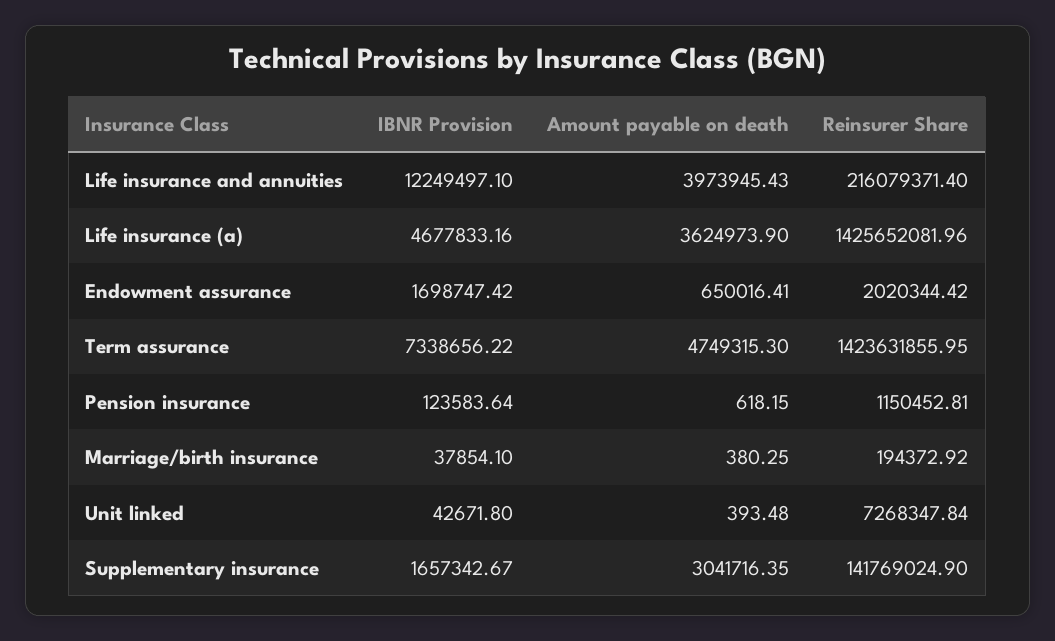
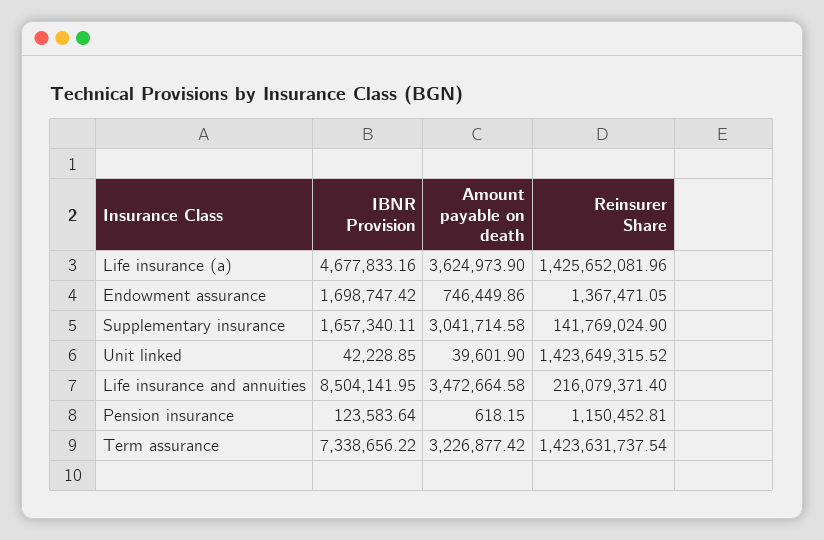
IBNR Provision, Life insurance and annuities: 12249497.1 -> 8504141.95
Amount payable on death, Life insurance and annuities: 3973945.43 -> 3472664.58
Amount payable on death, Endowment assurance: 650016.41 -> 746449.86
Reinsurer Share, Endowment assurance: 2020344.42 -> 1367471.05
Amount payable on death, Term assurance: 4749315.3 -> 3226877.42
Reinsurer Share, Term assurance: 1423631855.95 -> 1423631737.54
IBNR Provision, Marriage/birth insurance: 37854.1 -> none
Amount payable on death, Marriage/birth insurance: 380.25 -> none
Reinsurer Share, Marriage/birth insurance: 194372.92 -> none
IBNR Provision, Unit linked: 42671.8 -> 42228.85
Amount payable on death, Unit linked: 393.48 -> 39601.9
Reinsurer Share, Unit linked: 7268347.84 -> 1423649315.52
IBNR Provision, Supplementary insurance: 1657342.67 -> 1657340.11
Amount payable on death, Supplementary insurance: 3041716.35 -> 3041714.58

